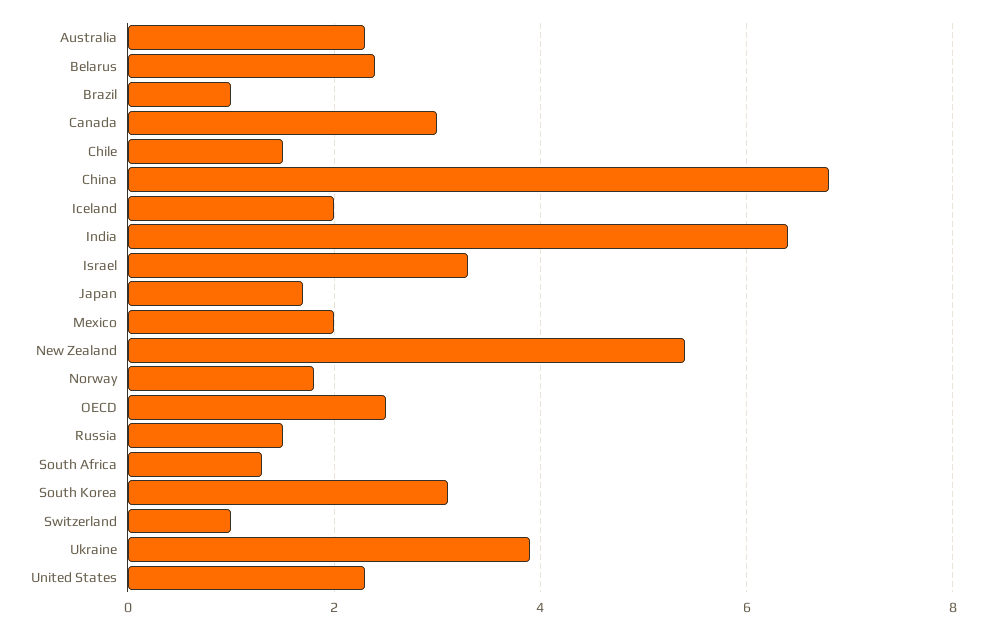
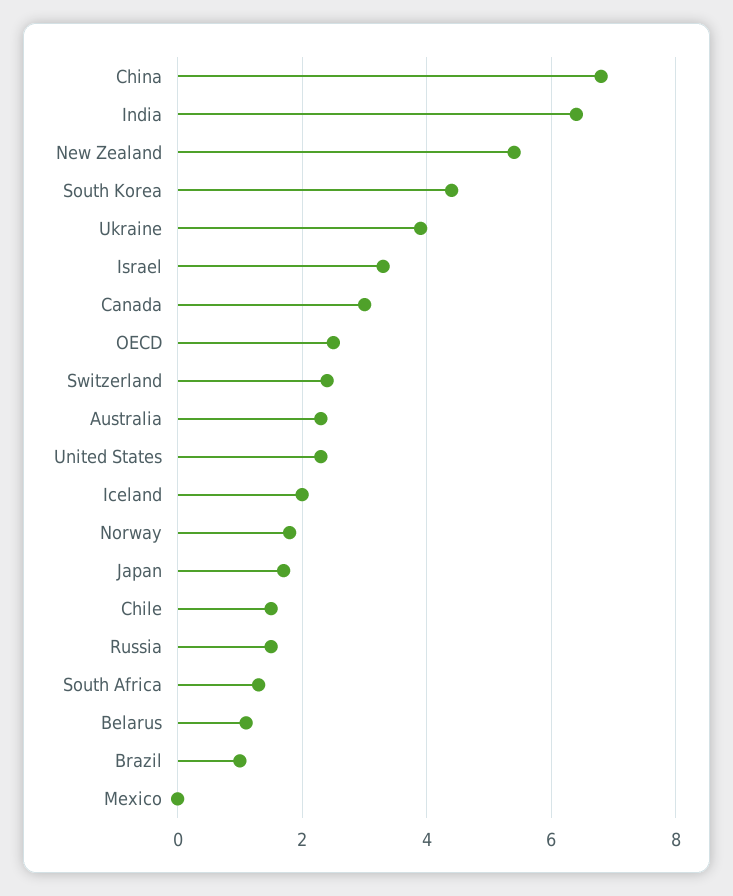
Belarus: 2.5 -> 1
Mexico: 2 -> 0
South Korea: 3 -> 4.5
Switzerland: 1 -> 2.5

